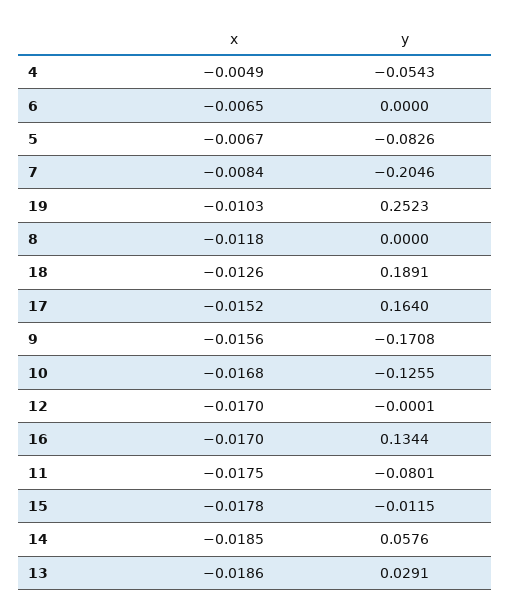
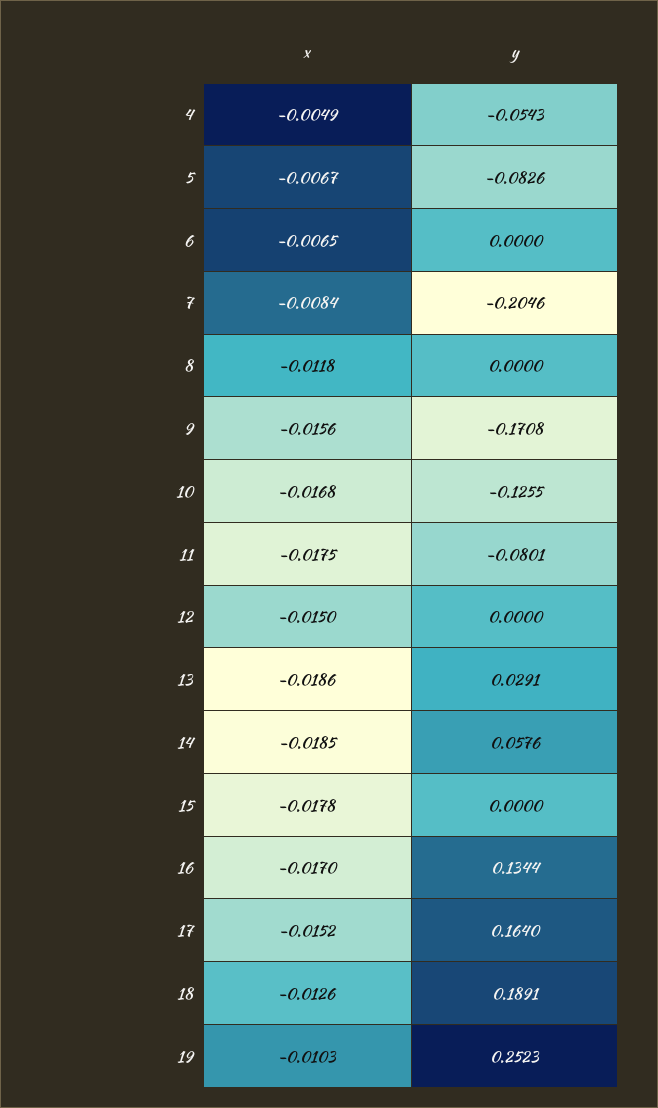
x, 12: -0.017 -> -0.015
y, 12: -0.0001 -> 0
y, 15: -0.0115 -> 0

